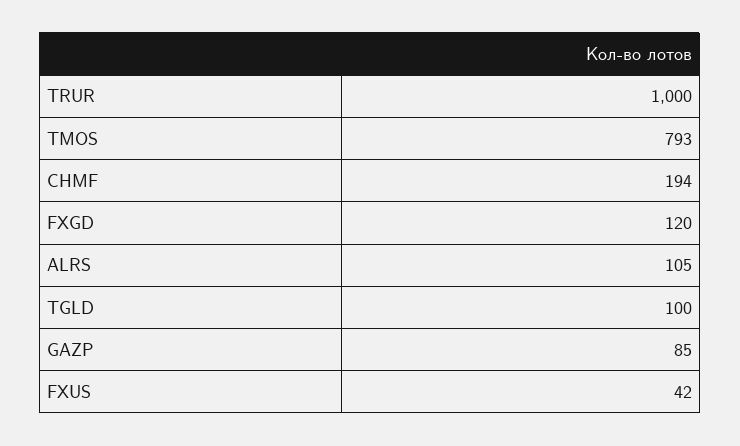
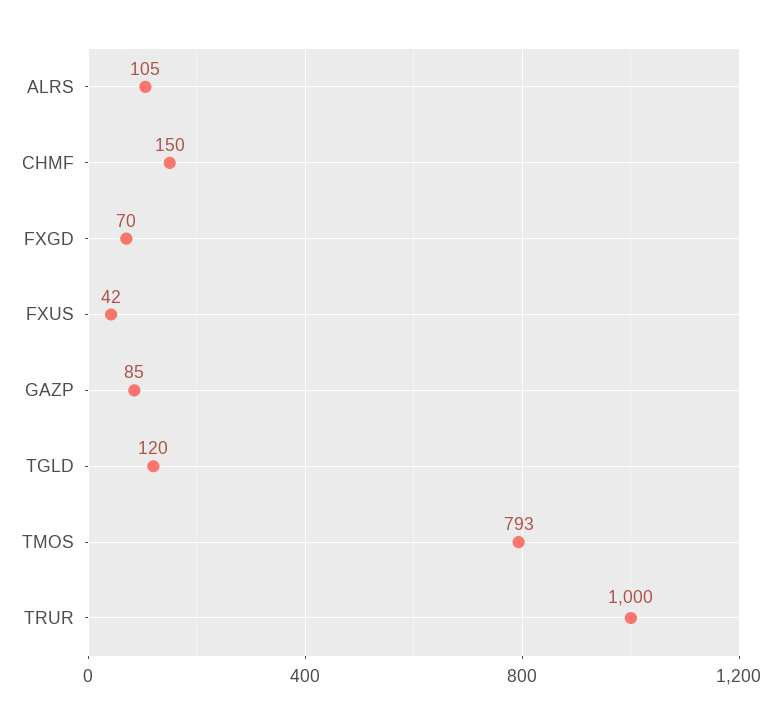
CHMF: 194 -> 150
FXGD: 120 -> 70
TGLD: 100 -> 120

